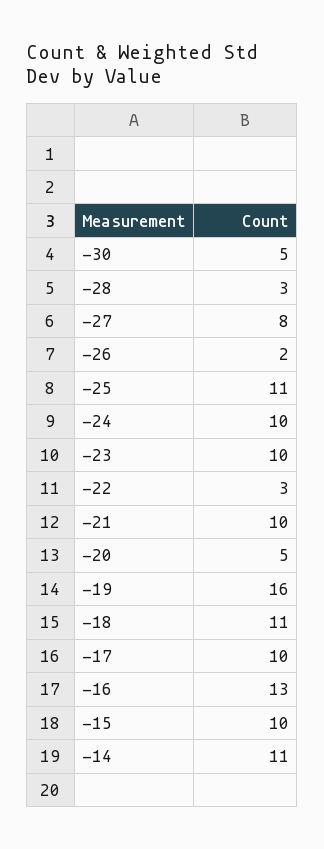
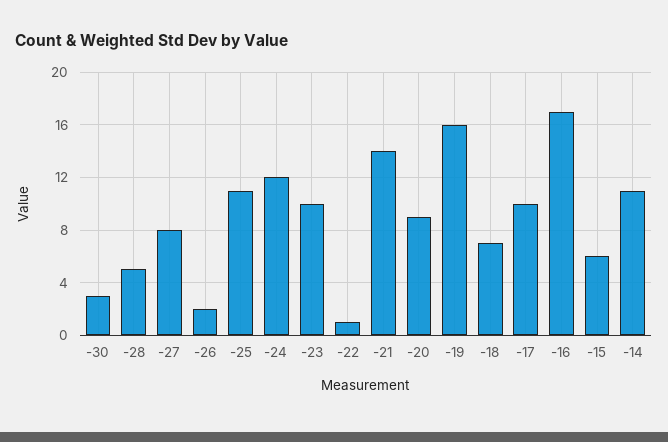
-30: 5 -> 3
-28: 3 -> 5
-24: 10 -> 12
-22: 3 -> 1
-21: 10 -> 14
-20: 5 -> 9
-18: 11 -> 7
-16: 13 -> 17
-15: 10 -> 6

